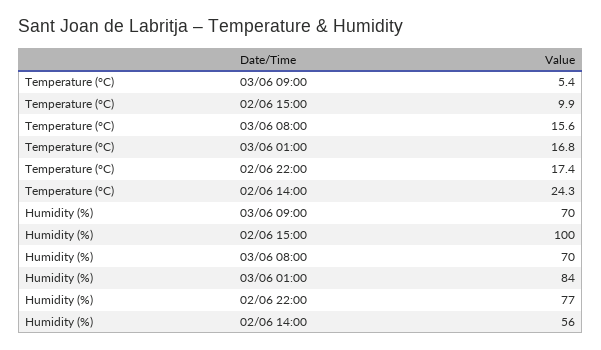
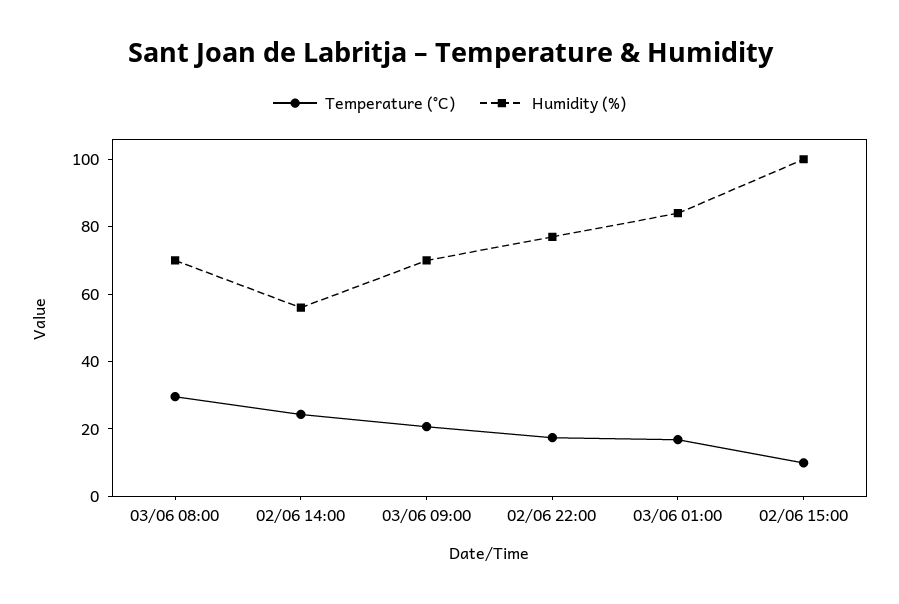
Temperature (°C), 03/06 09:00: 5.4 -> 20
Temperature (°C), 03/06 08:00: 15.6 -> 30

